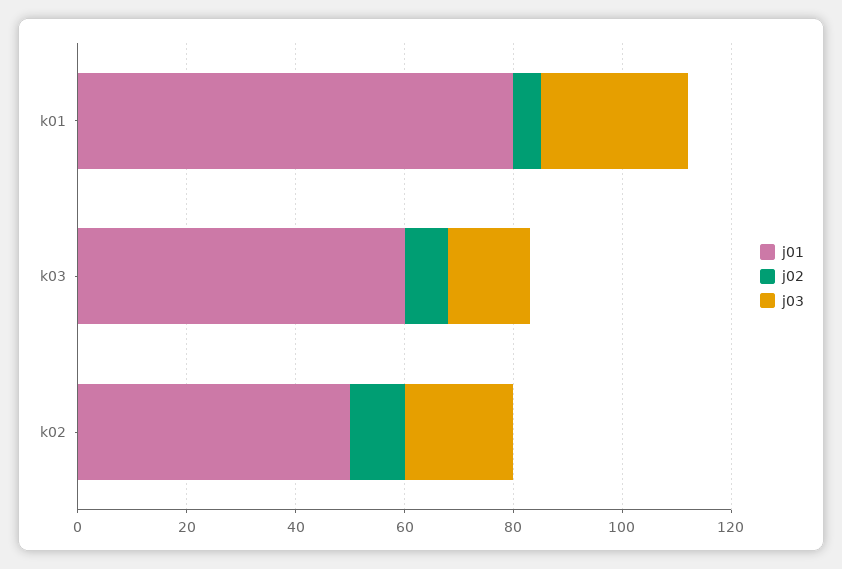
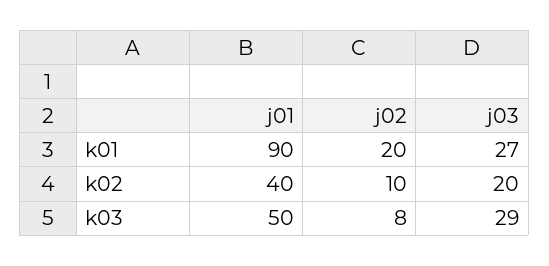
j01, k01: 80 -> 90
j02, k01: 5 -> 20
j01, k03: 60 -> 50
j03, k03: 15 -> 29
j01, k02: 50 -> 40

